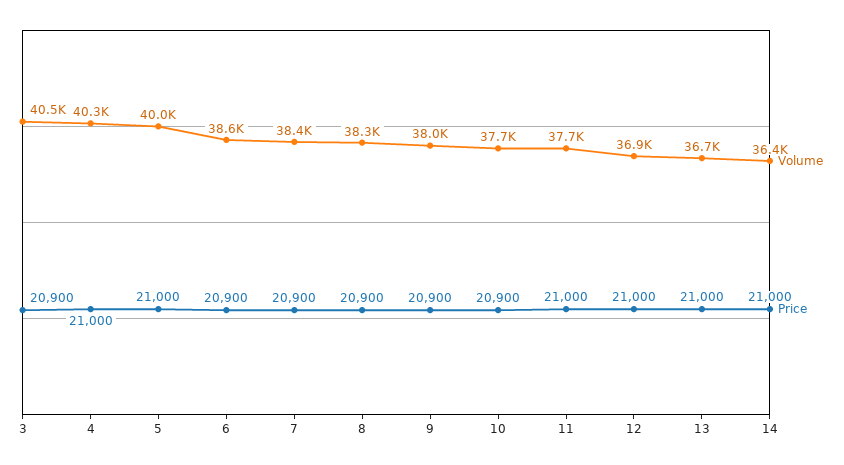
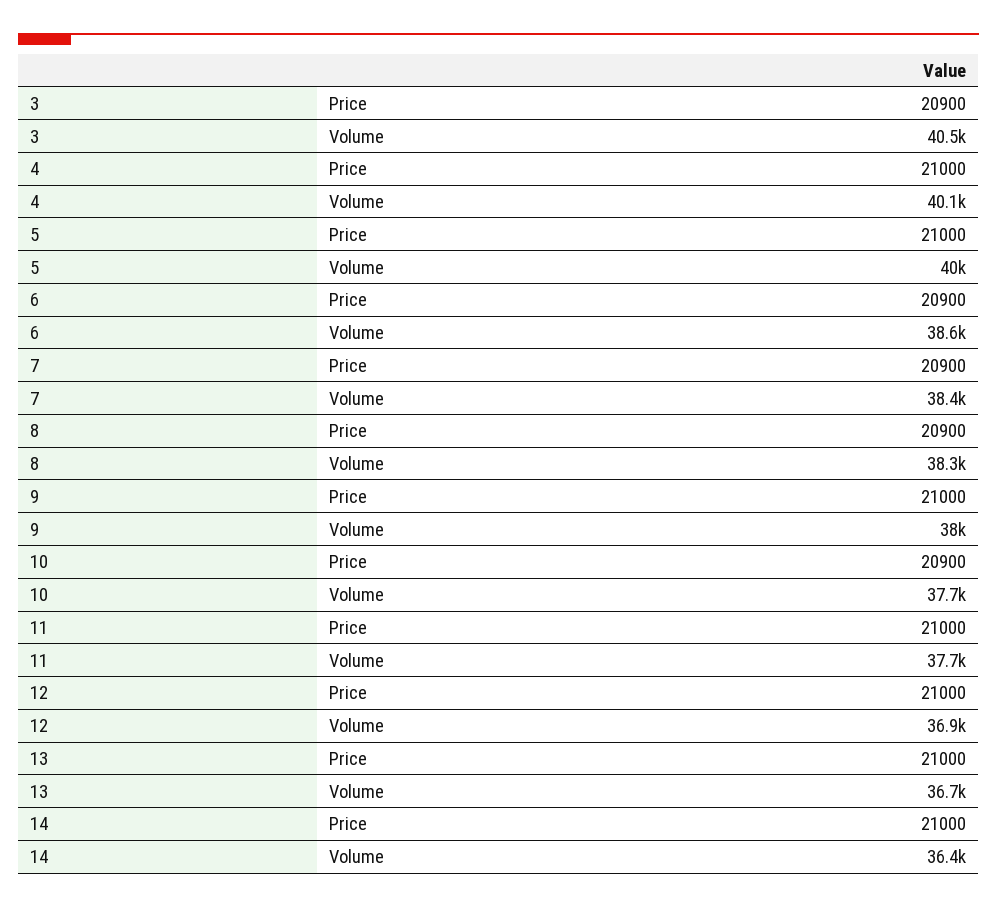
Volume, 4: 40300 -> 40100
Price, 9: 20900 -> 21000

